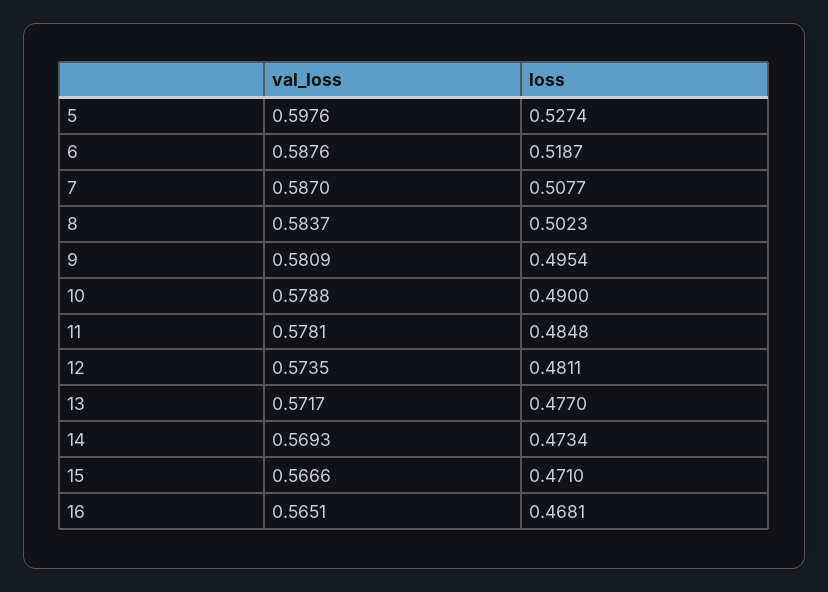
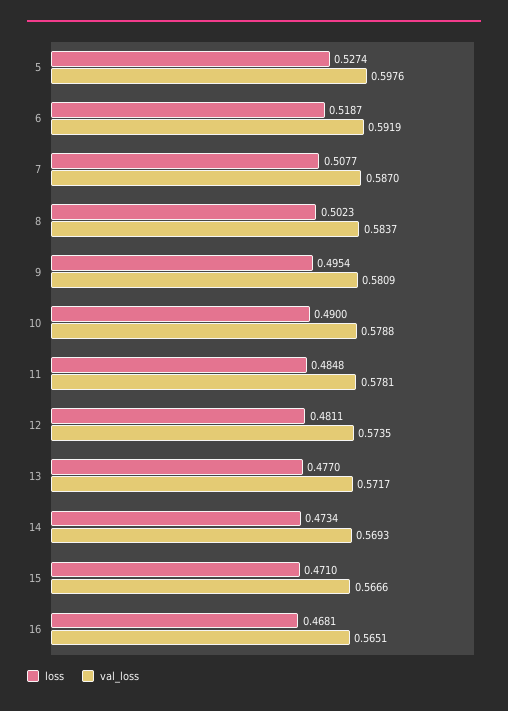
val_loss, 6: 0.5876 -> 0.5919

